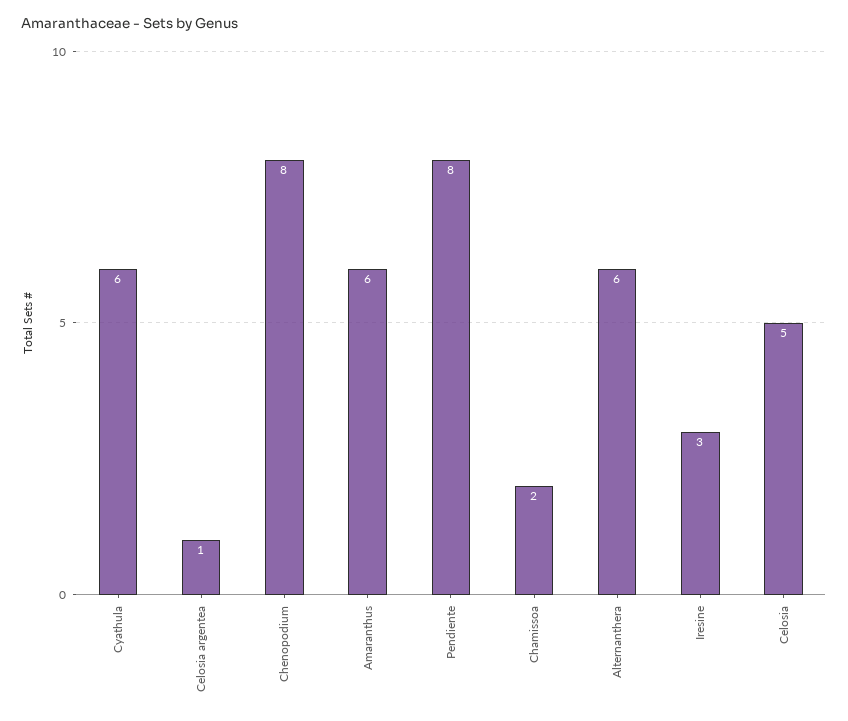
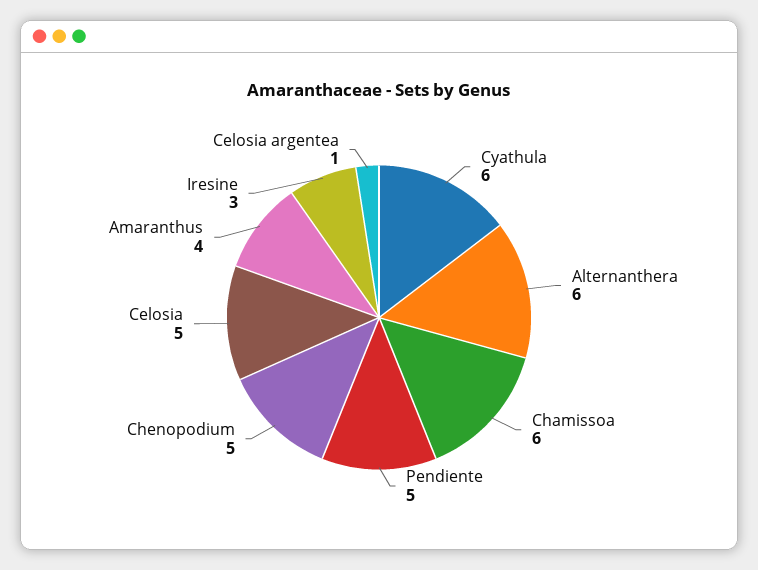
Chenopodium: 8 -> 5
Amaranthus: 6 -> 4
Pendiente: 8 -> 5
Chamissoa: 2 -> 6

